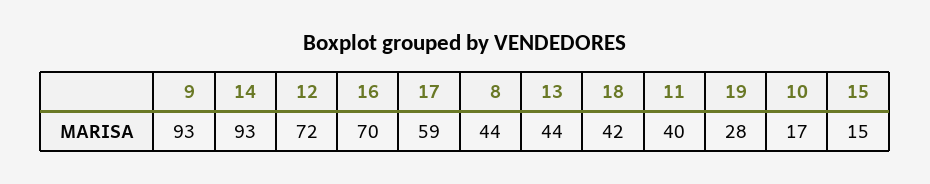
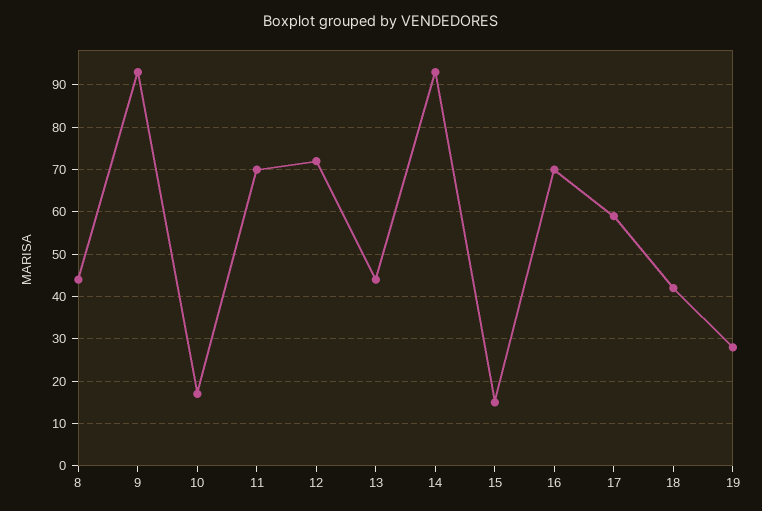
11: 40 -> 70

